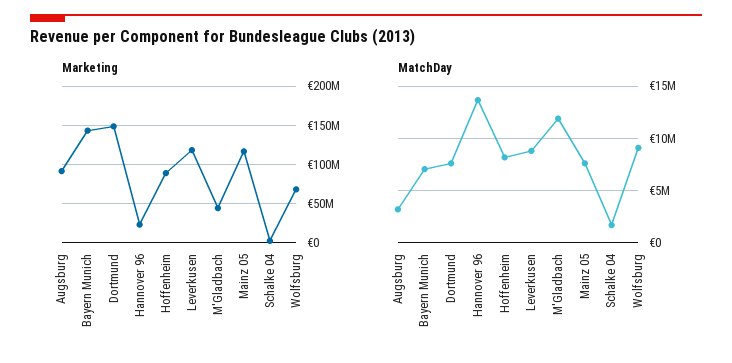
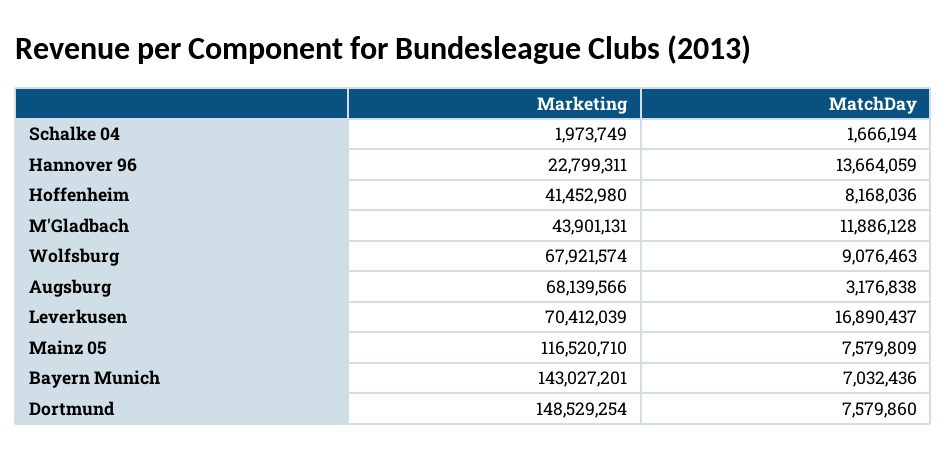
Marketing, Augsburg: 90000000 -> 68139566
Marketing, Hoffenheim: 90000000 -> 41452980
Marketing, Leverkusen: 120000000 -> 70412039
MatchDay, Leverkusen: 9000000 -> 16890437

